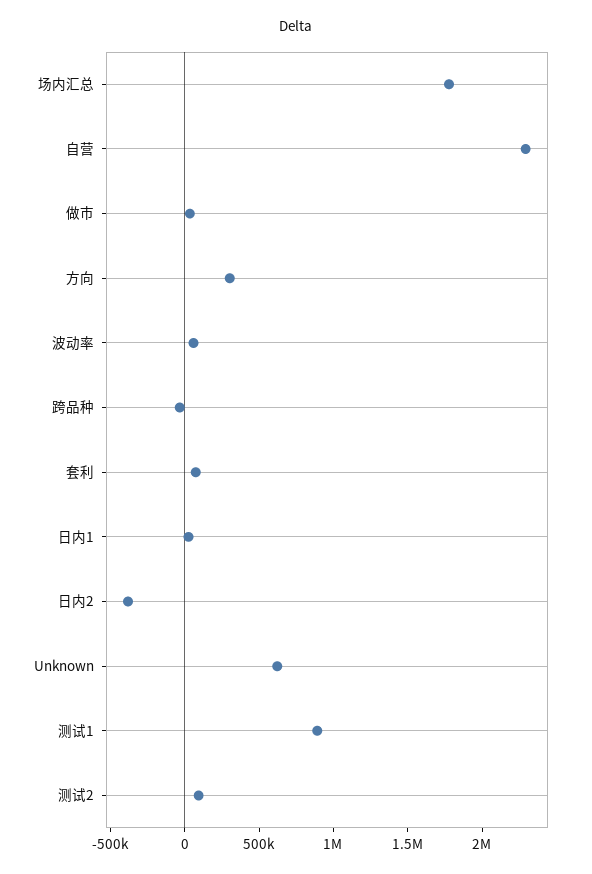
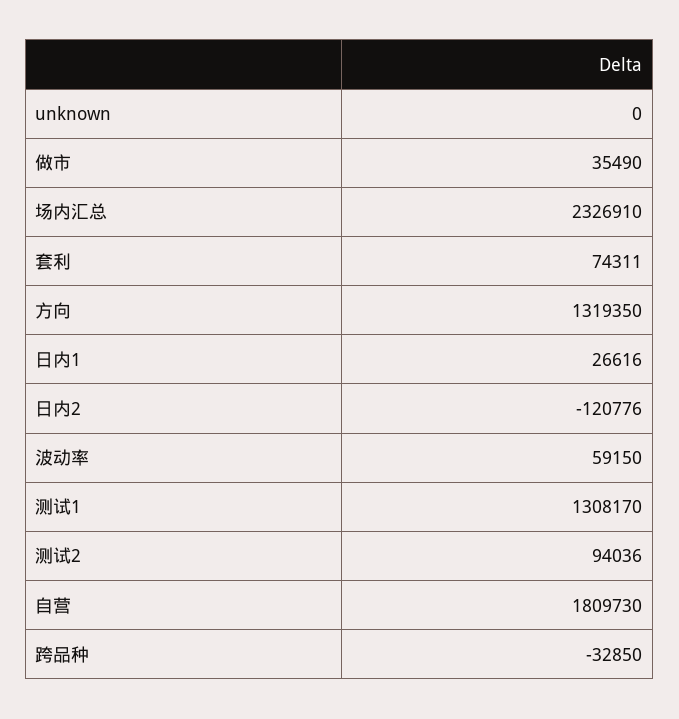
场内汇总: 1800000 -> 2326910
自营: 2300000 -> 1809730
方向: 300000 -> 1319350
日内2: -400000 -> -120776
Unknown: 600000 -> 0
测试1: 900000 -> 1308170

